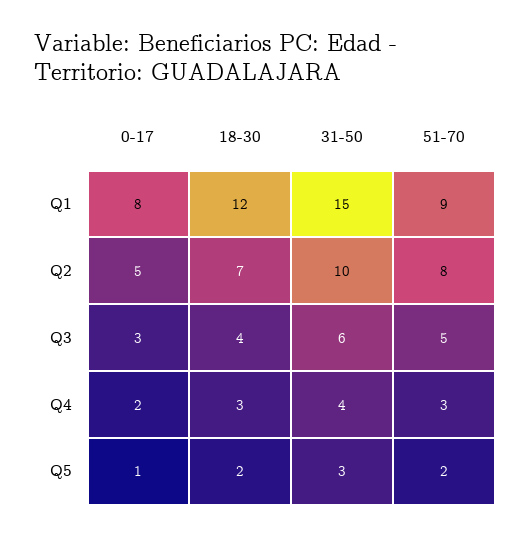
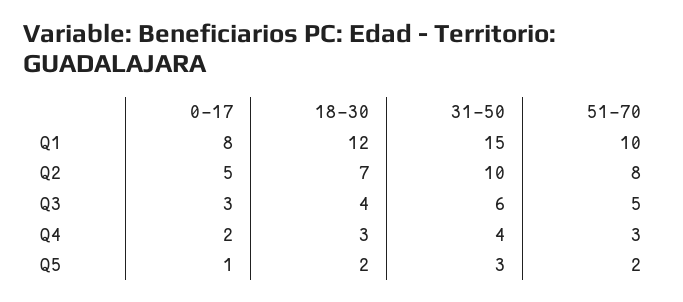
51-70, Q1: 9 -> 10

